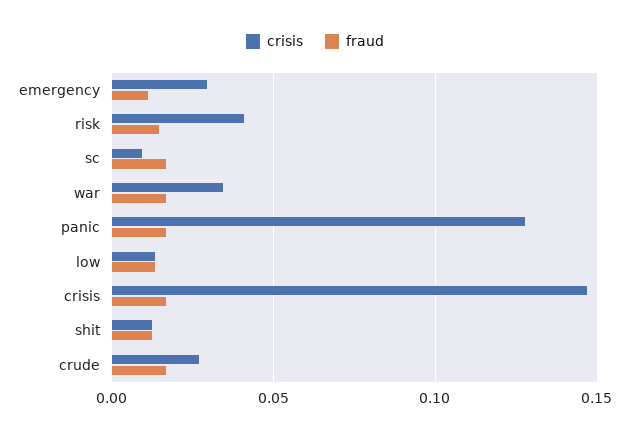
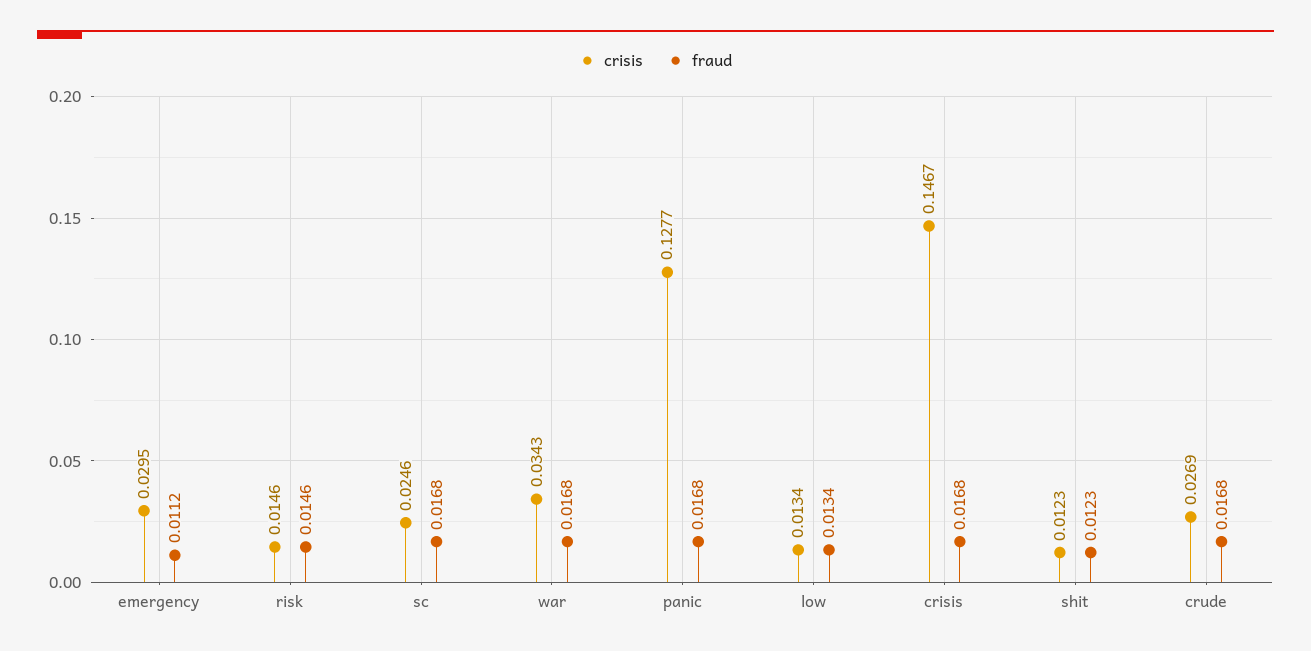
crisis, risk: 0.04 -> 0.0146
crisis, sc: 0.01 -> 0.0246

